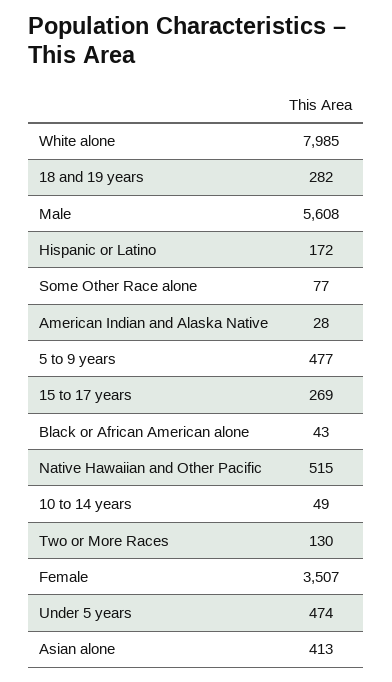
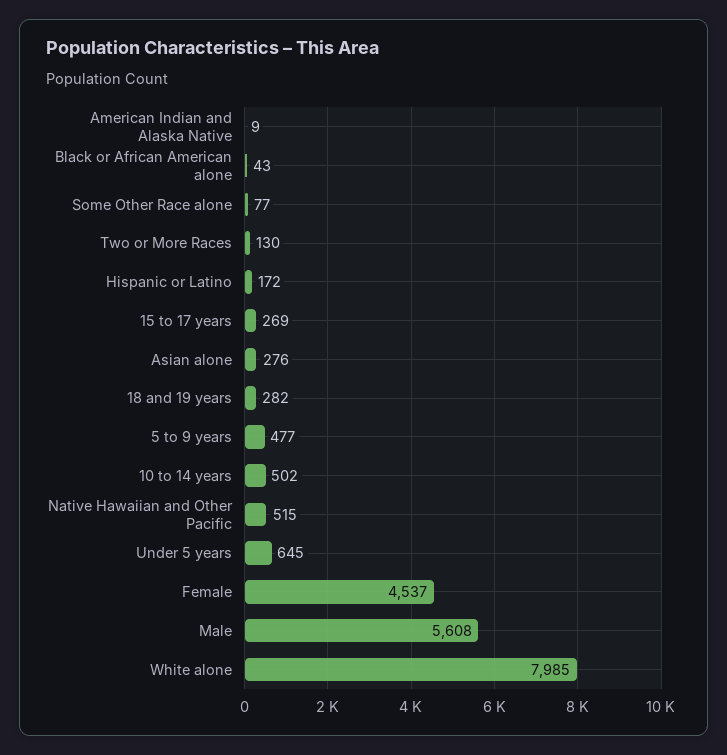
American Indian and Alaska Native: 28 -> 9
10 to 14 years: 49 -> 502
Female: 3507 -> 4537
Under 5 years: 474 -> 645
Asian alone: 413 -> 276

